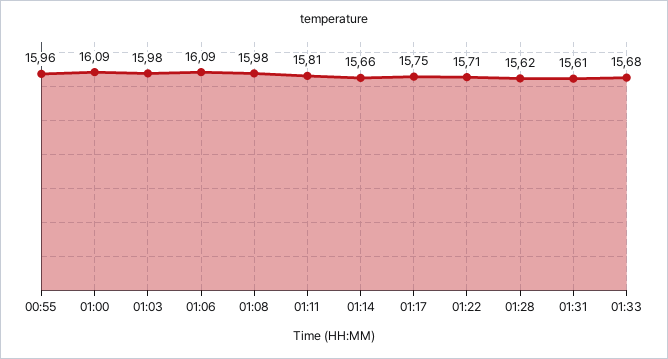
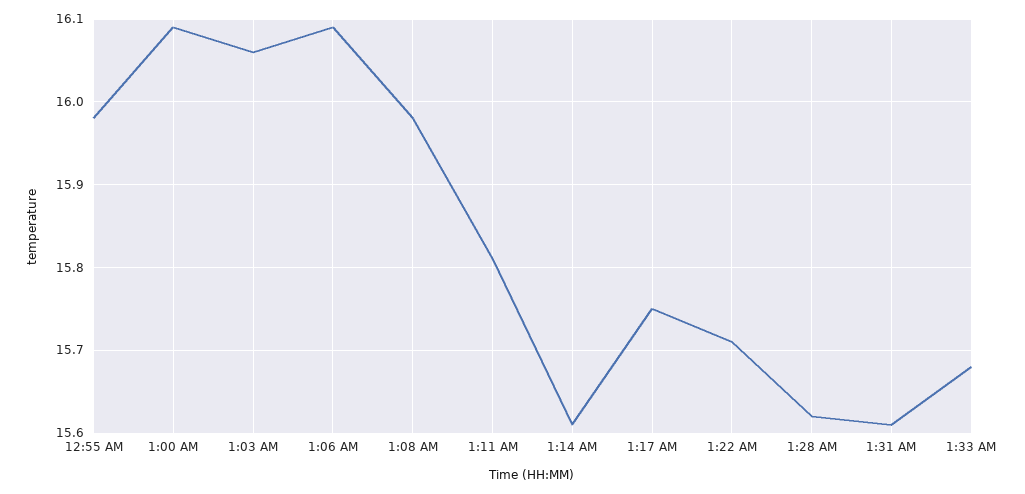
00:55: 15.96 -> 15.98
01:03: 15.98 -> 16.06
01:14: 15.66 -> 15.61

